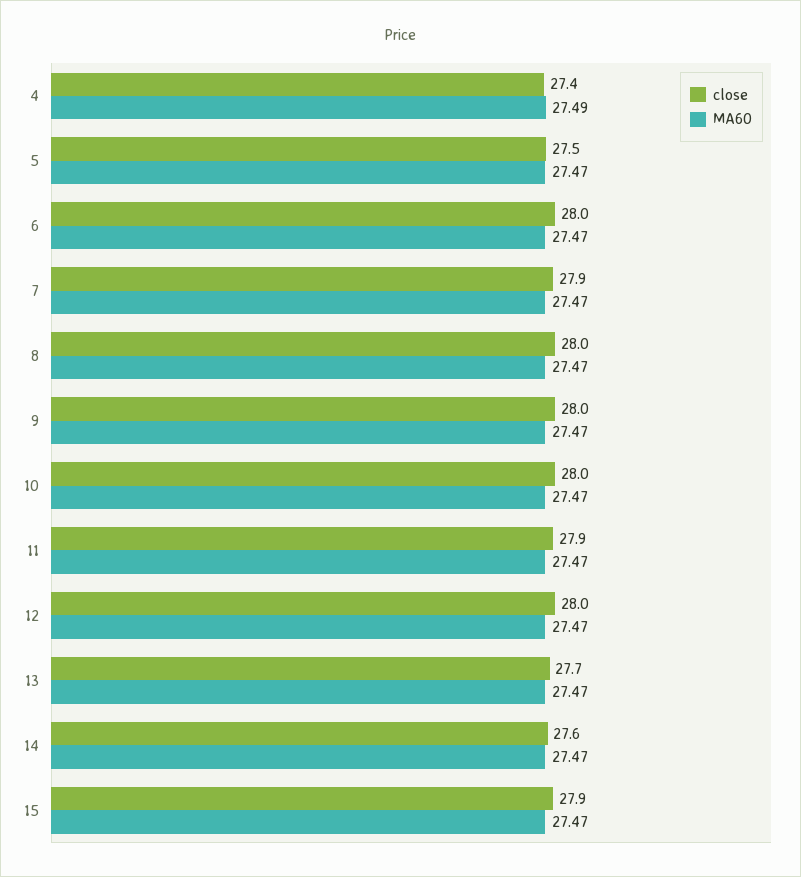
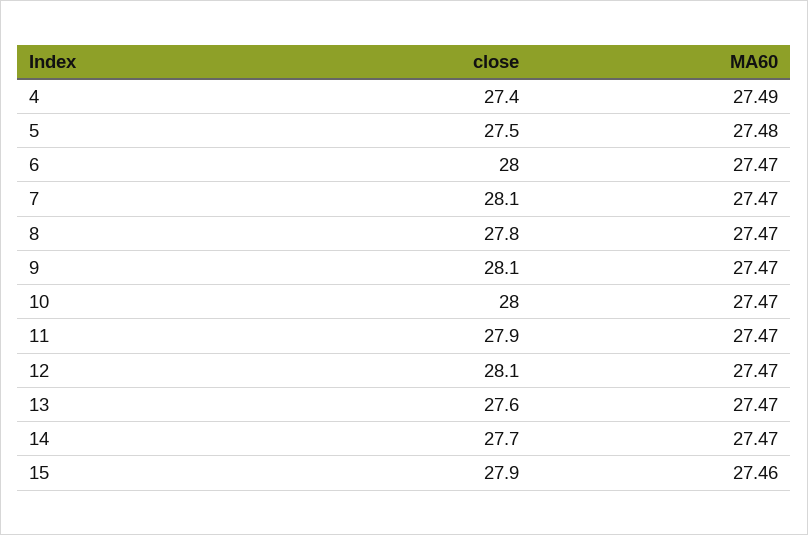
MA60, 5: 27.47 -> 27.48
close, 7: 27.9 -> 28.1
close, 8: 28 -> 27.8
close, 9: 28 -> 28.1
close, 12: 28 -> 28.1
close, 13: 27.7 -> 27.6
close, 14: 27.6 -> 27.7
MA60, 15: 27.47 -> 27.46

